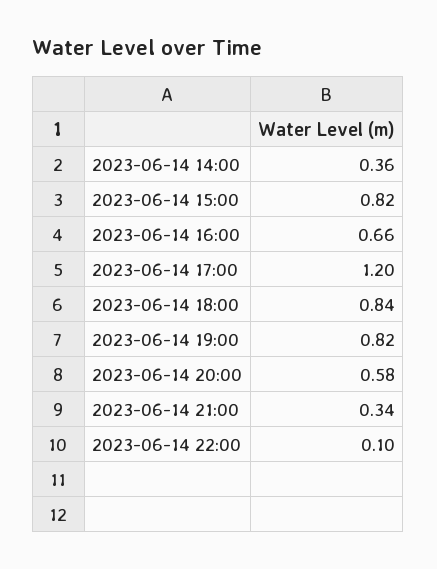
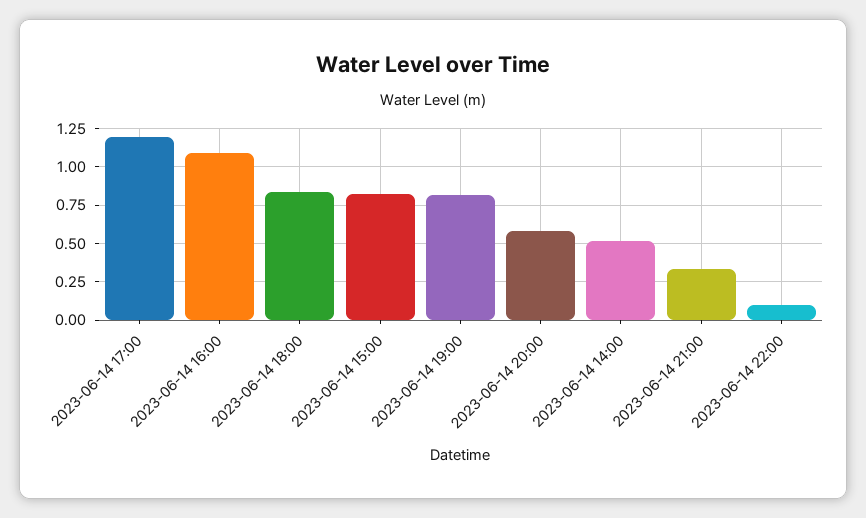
2023-06-14 14:00: 0.36 -> 0.5
2023-06-14 16:00: 0.66 -> 1.1

